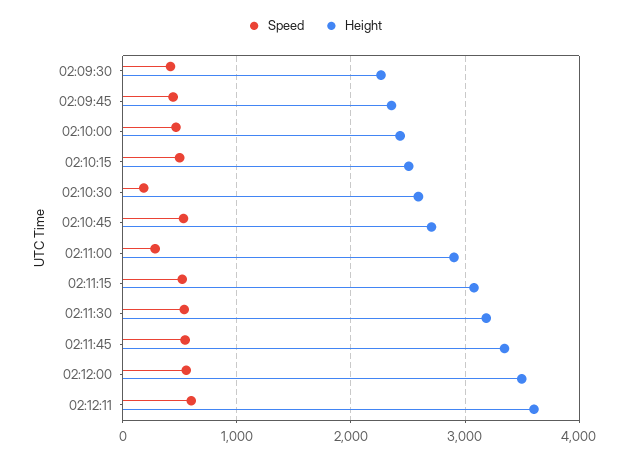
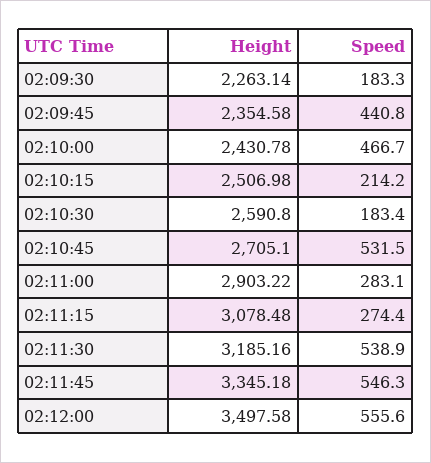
Speed, 02:09:30: 400 -> 183.3
Speed, 02:10:15: 500 -> 214.2
Speed, 02:11:15: 500 -> 274.4
Speed, 02:12:11: 600 -> none
Height, 02:12:11: 3600 -> none

